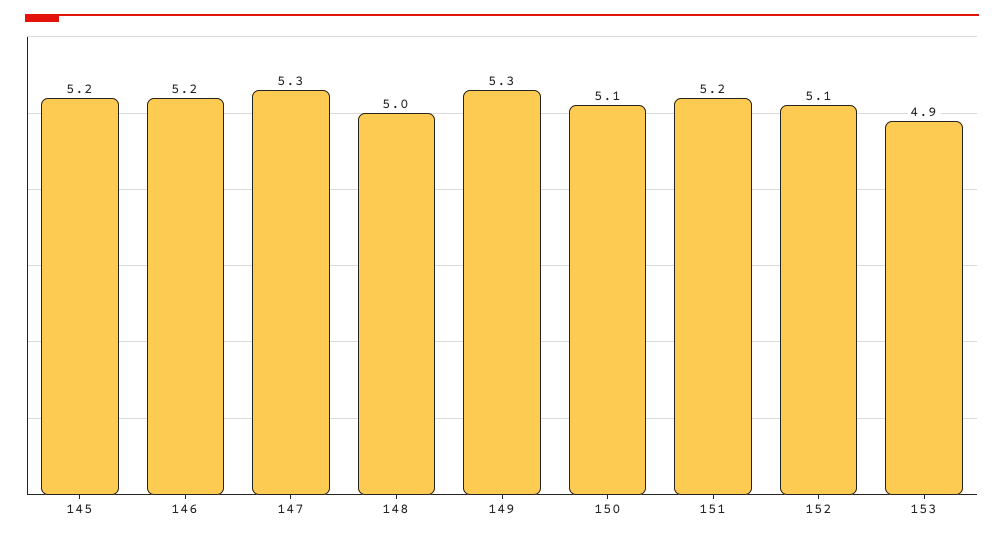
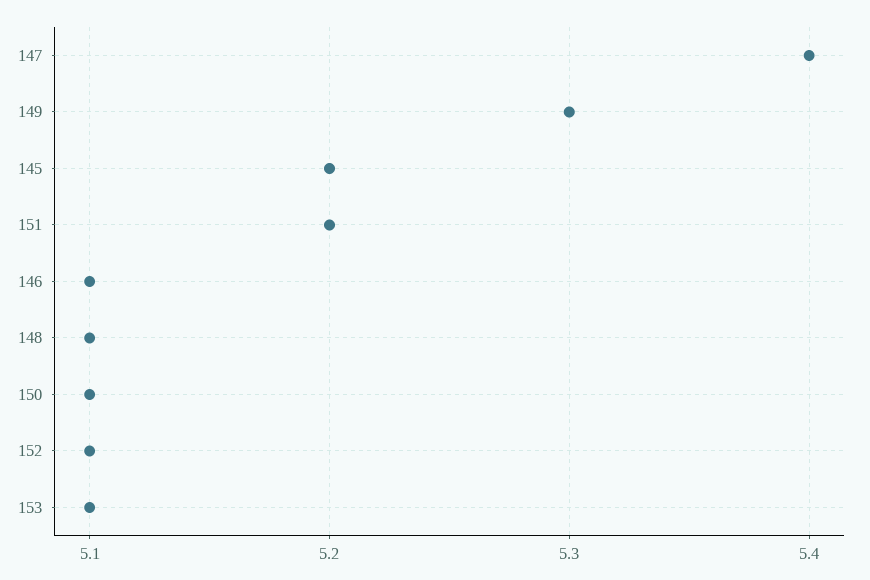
146: 5.2 -> 5.1
147: 5.3 -> 5.4
148: 5 -> 5.1
153: 4.9 -> 5.1

